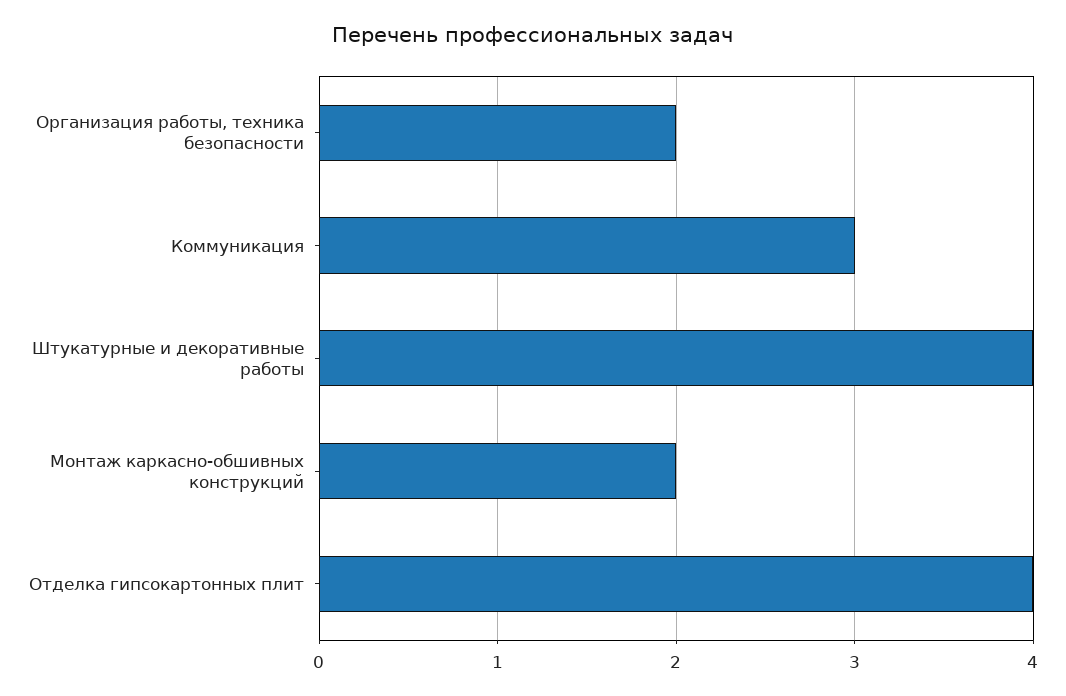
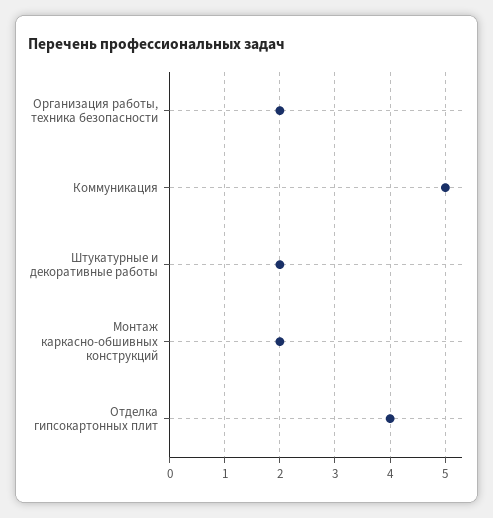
Коммуникация: 3 -> 5
Штукатурные и декоративные работы: 4 -> 2

